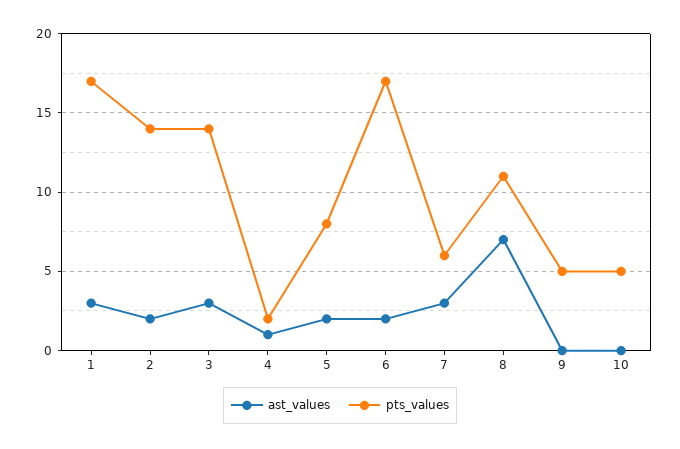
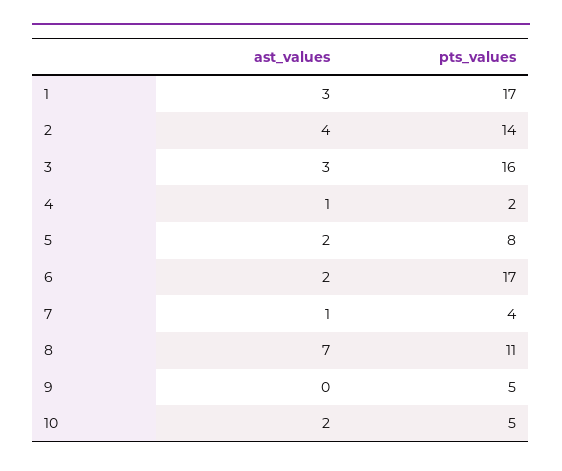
ast_values, 2: 2 -> 4
pts_values, 3: 14 -> 16
ast_values, 7: 3 -> 1
pts_values, 7: 6 -> 4
ast_values, 10: 0 -> 2

